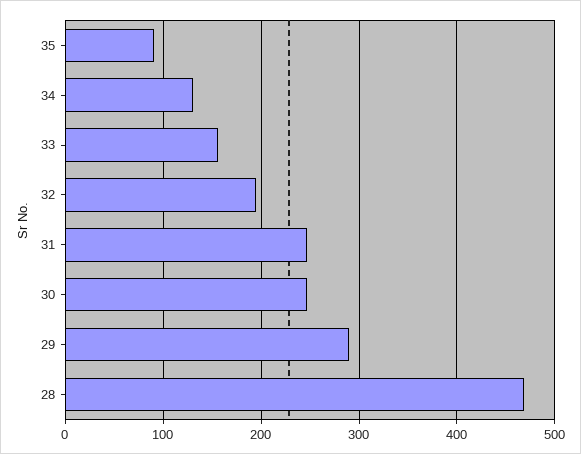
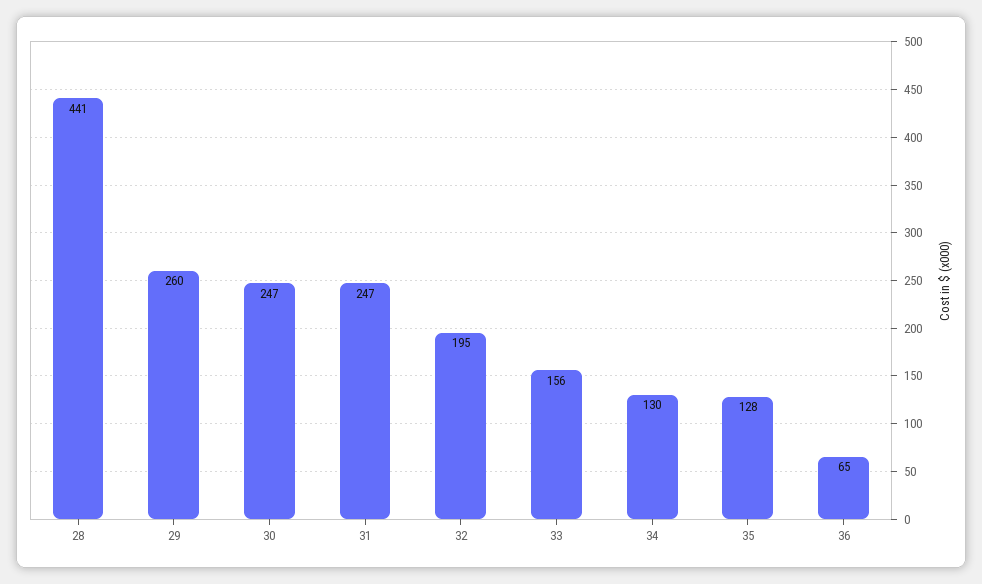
35: 90 -> 128
29: 290 -> 260
28: 470 -> 441
36: none -> 65

